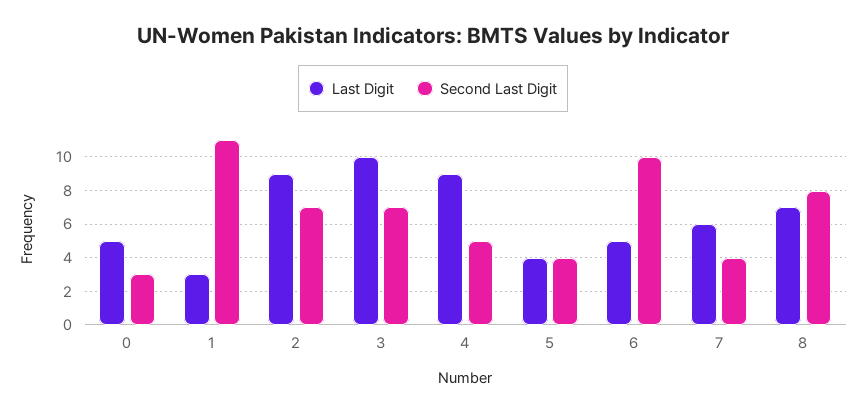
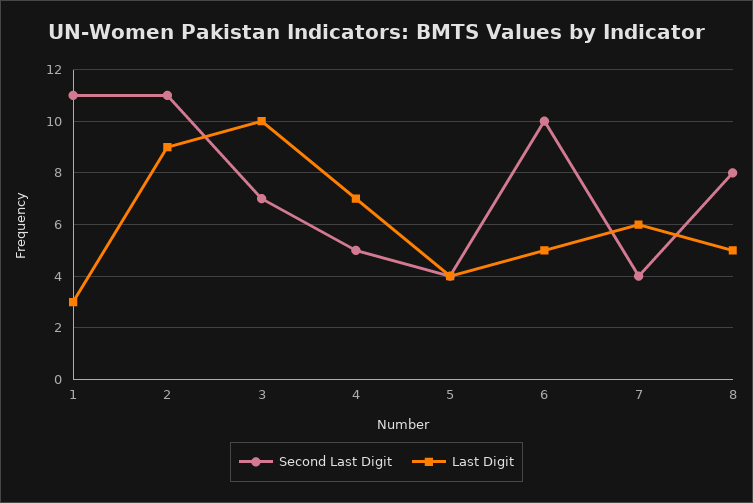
Last Digit, 0: 5 -> none
Second Last Digit, 0: 3 -> none
Second Last Digit, 2: 7 -> 11
Last Digit, 4: 9 -> 7
Last Digit, 8: 7 -> 5

